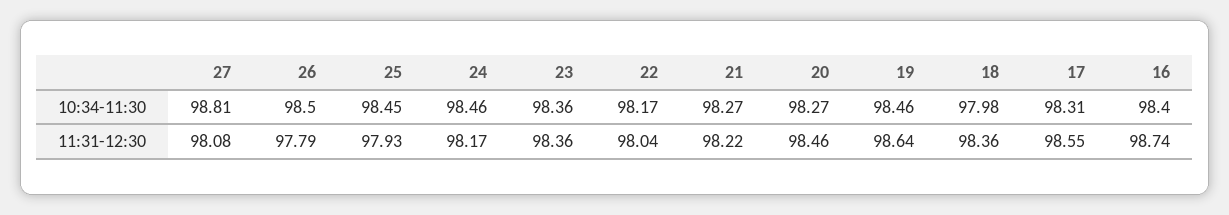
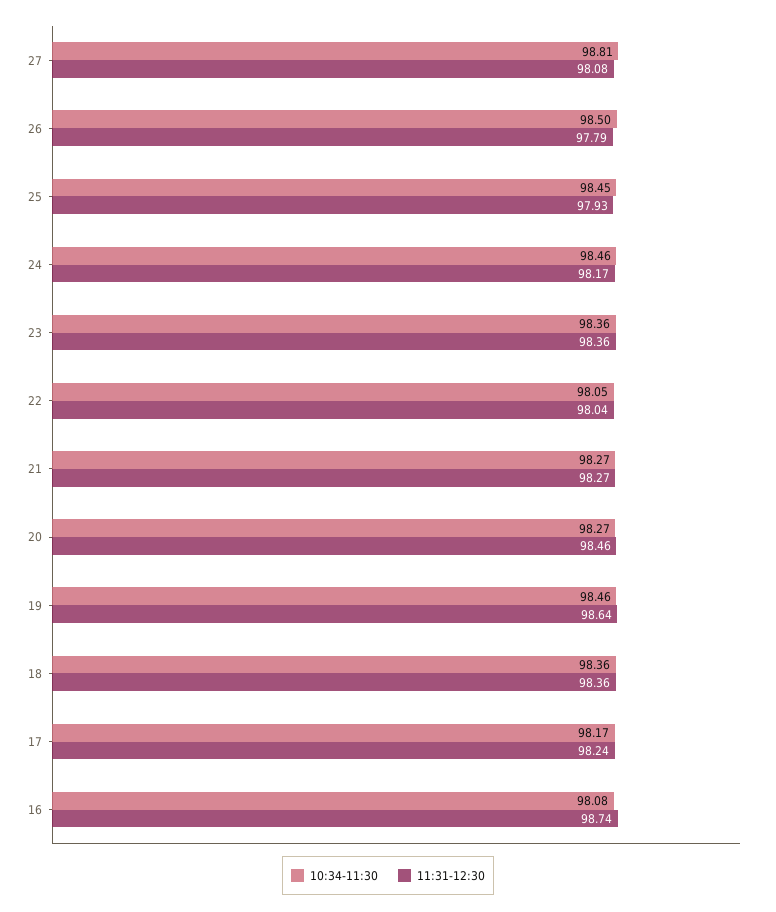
10:34-11:30, 22: 98.17 -> 98.05
10:34-11:30, 18: 97.98 -> 98.36
10:34-11:30, 17: 98.31 -> 98.17
10:34-11:30, 16: 98.4 -> 98.08
11:31-12:30, 21: 98.22 -> 98.27
11:31-12:30, 17: 98.55 -> 98.24

